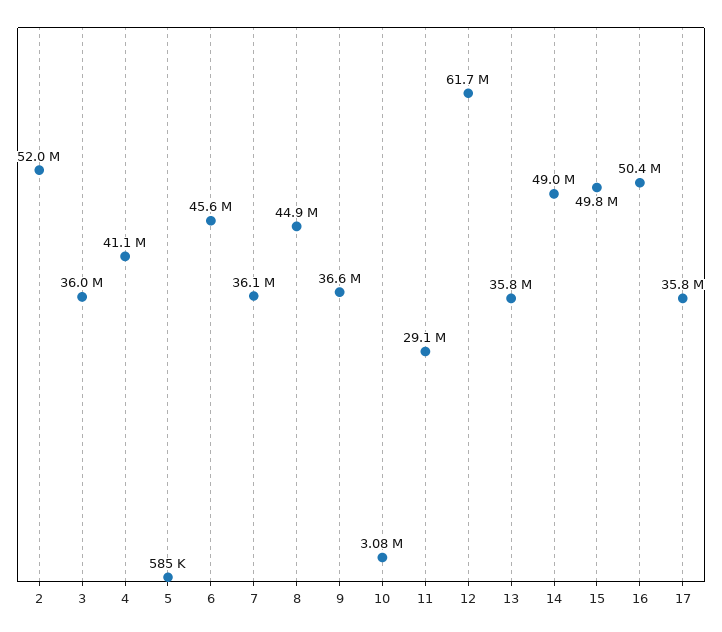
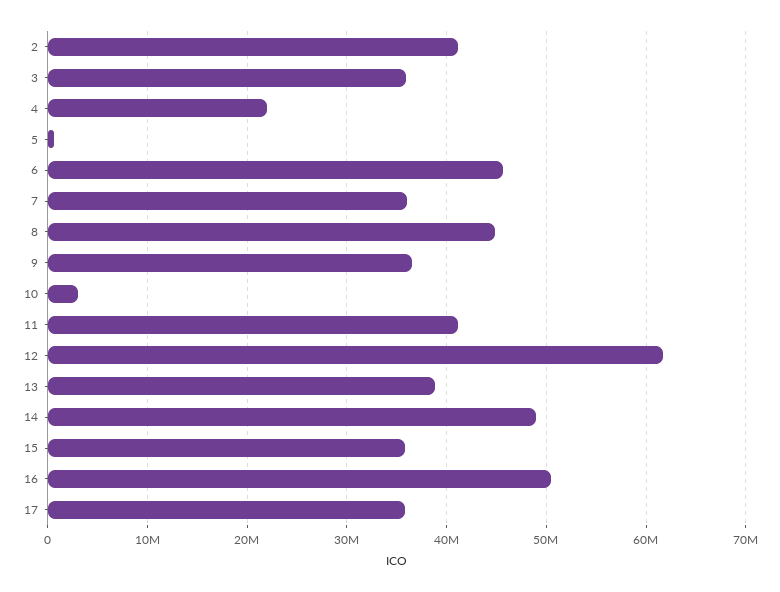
2: 52000000 -> 41000000
4: 41100000 -> 22000000
11: 29100000 -> 41000000
13: 35800000 -> 39000000
15: 49800000 -> 36000000

